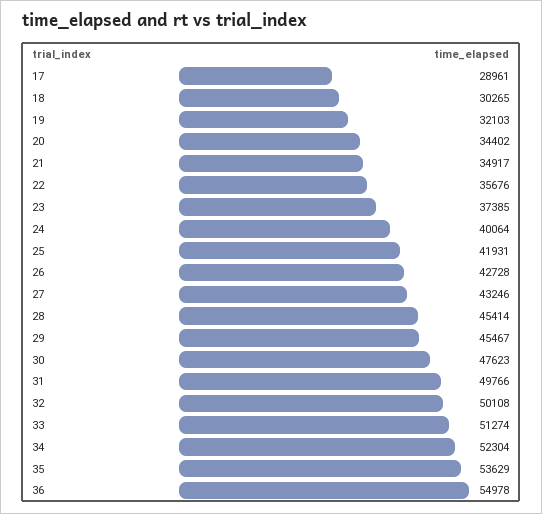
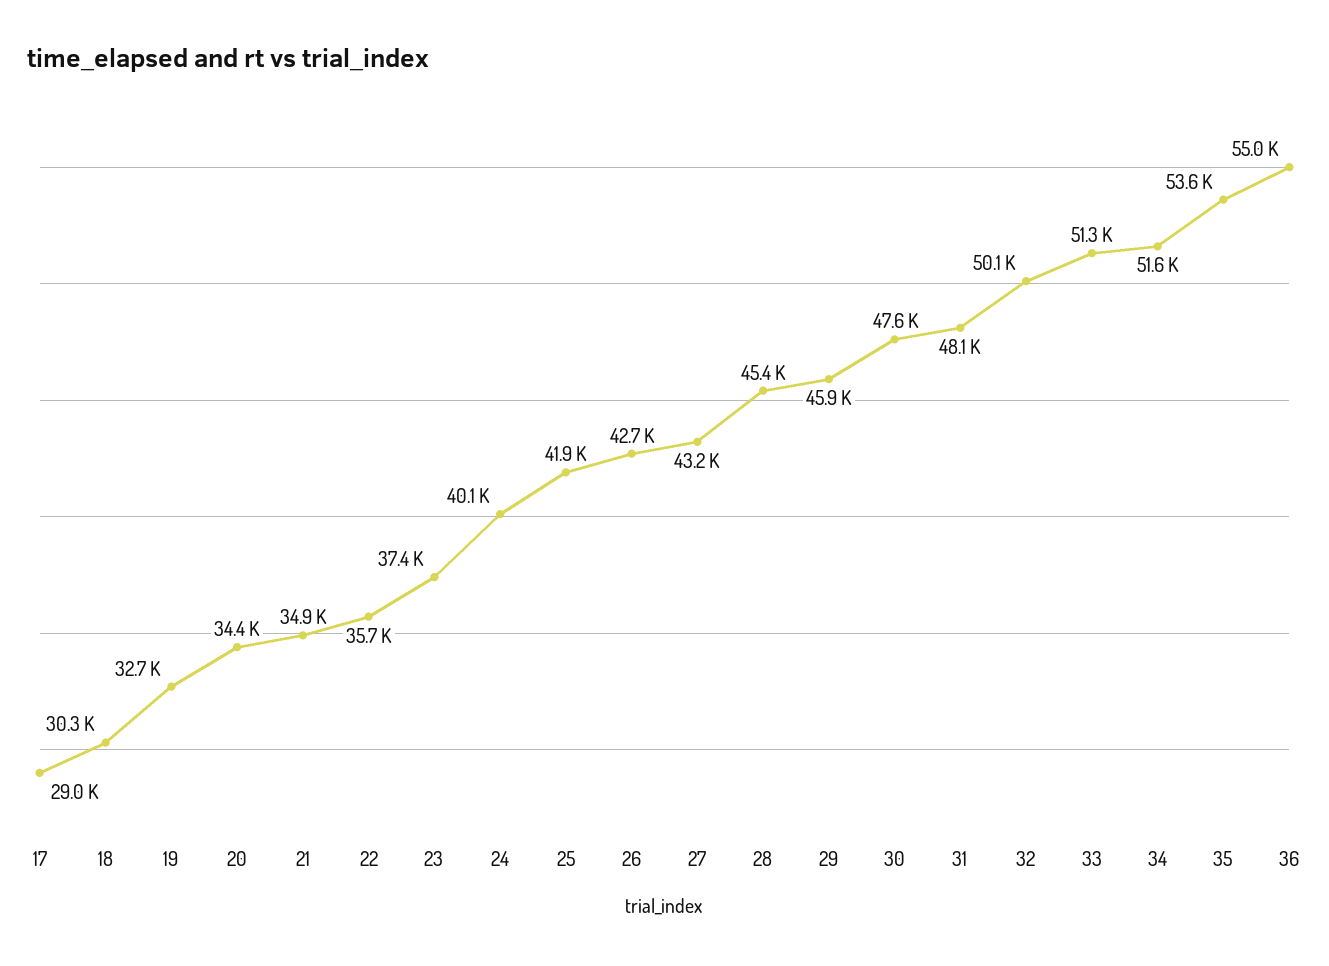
19: 32103 -> 32700
29: 45467 -> 45900
31: 49766 -> 48100
34: 52304 -> 51600

